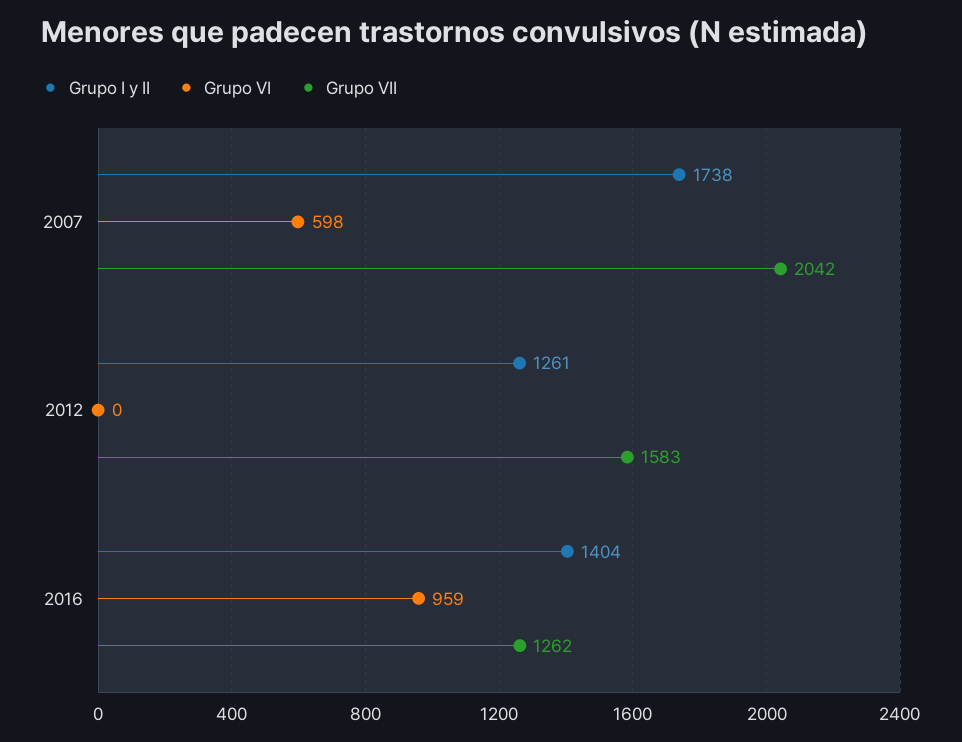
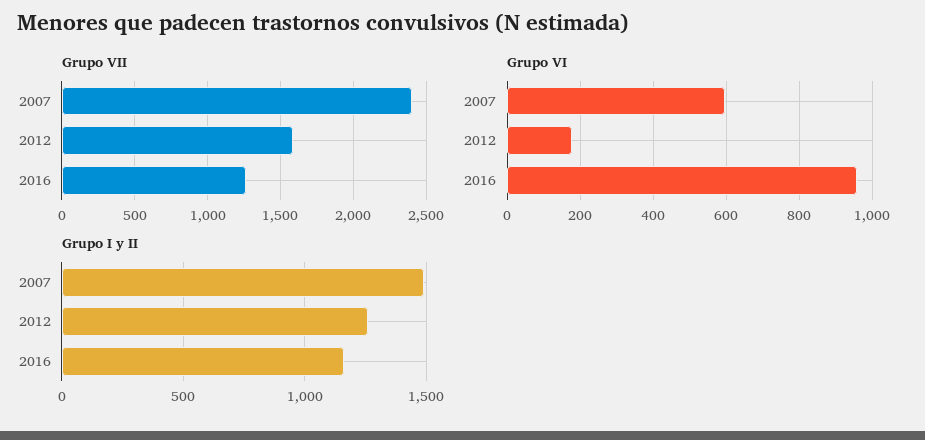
Grupo I y II, 2007: 1738 -> 1500
Grupo VII, 2007: 2042 -> 2400
Grupo VI, 2012: 0 -> 180
Grupo I y II, 2016: 1404 -> 1150

